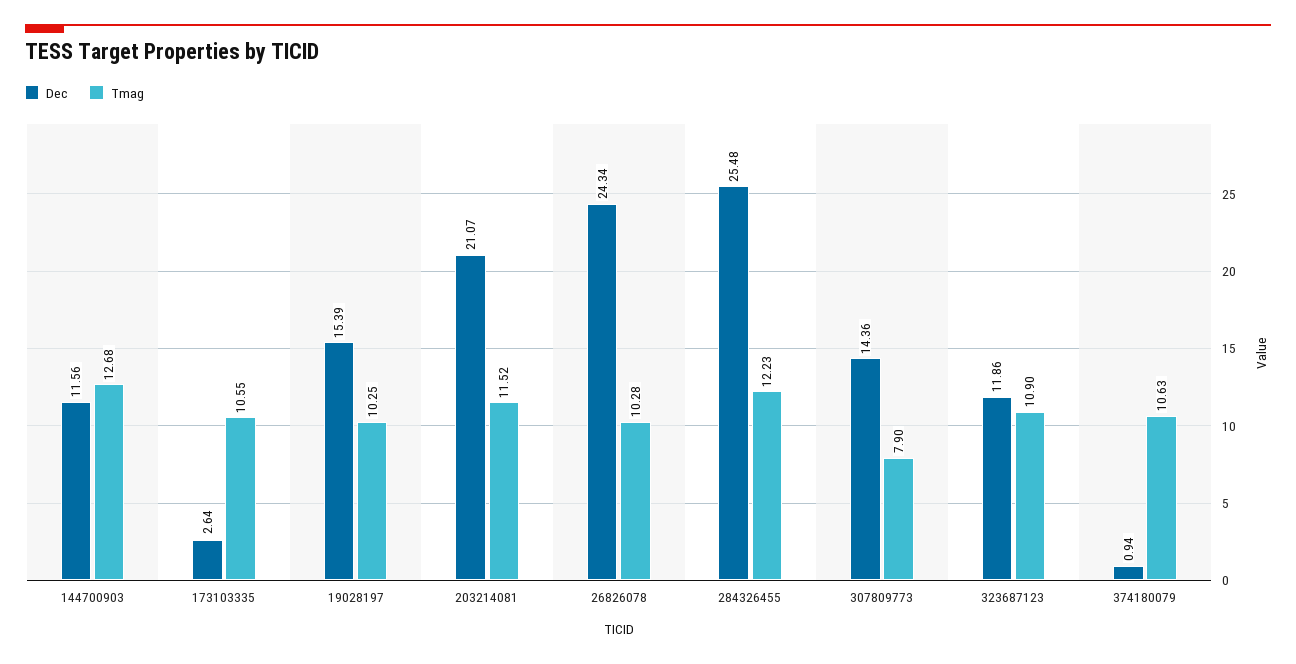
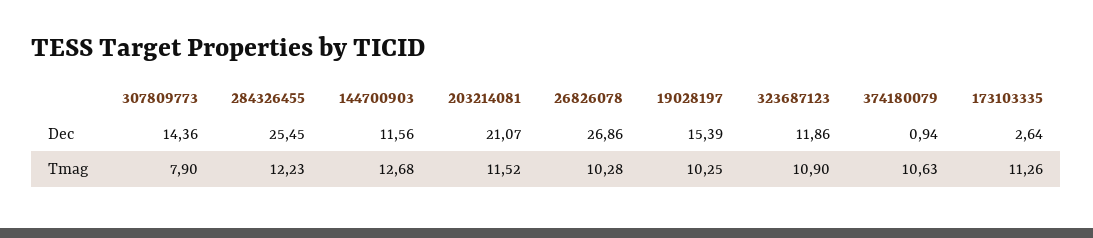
Tmag, 173103335: 10.55 -> 11.26
Dec, 26826078: 24.34 -> 26.86
Dec, 284326455: 25.48 -> 25.45

